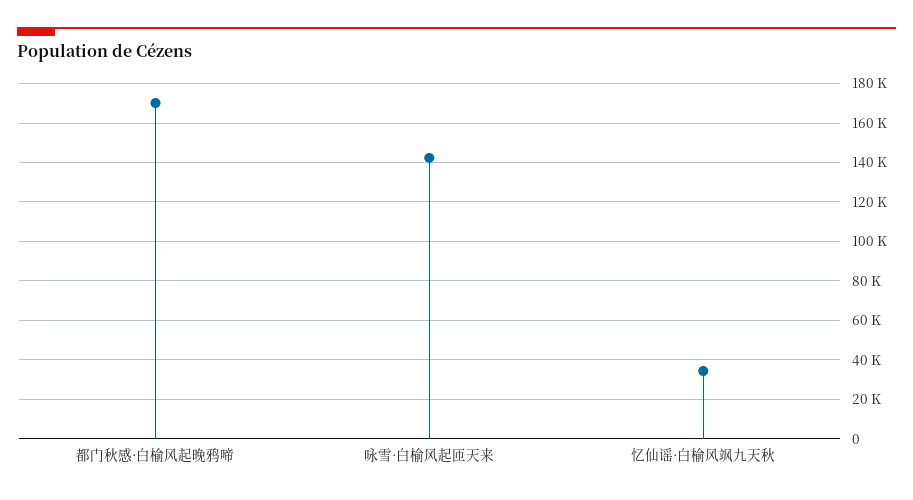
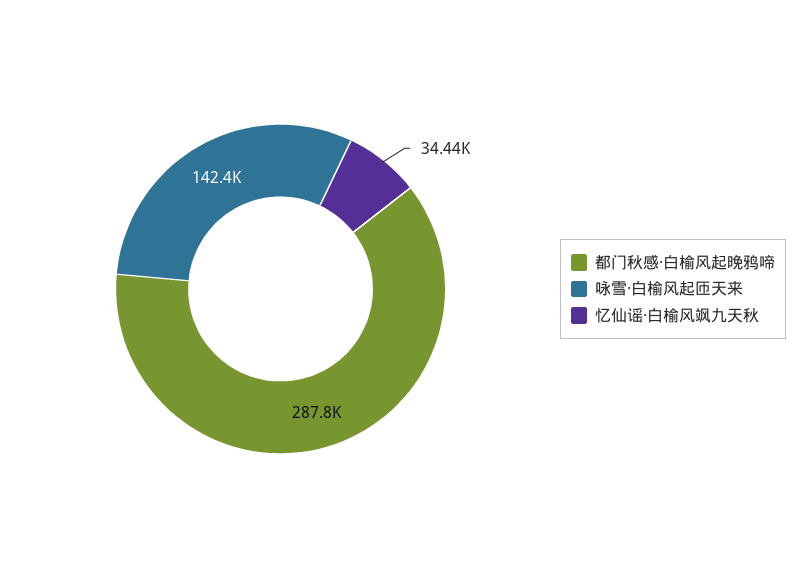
都门秋感·白榆风起晚鸦啼: 170000 -> 287800

